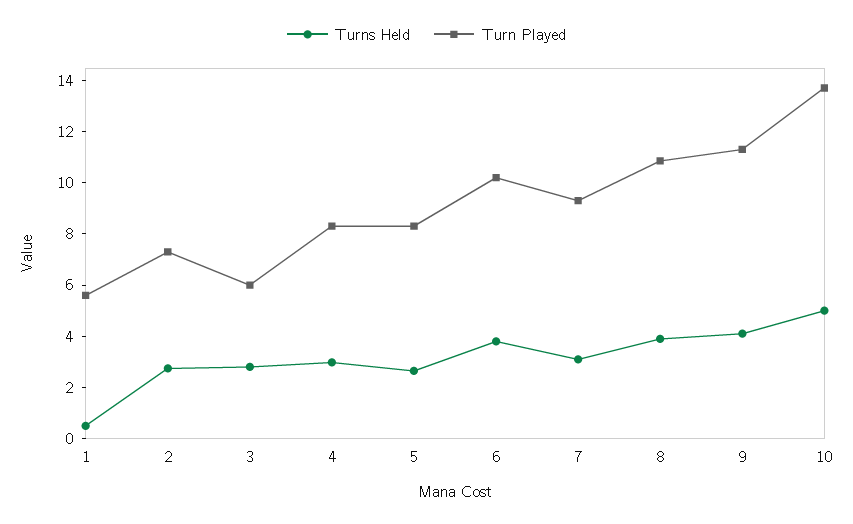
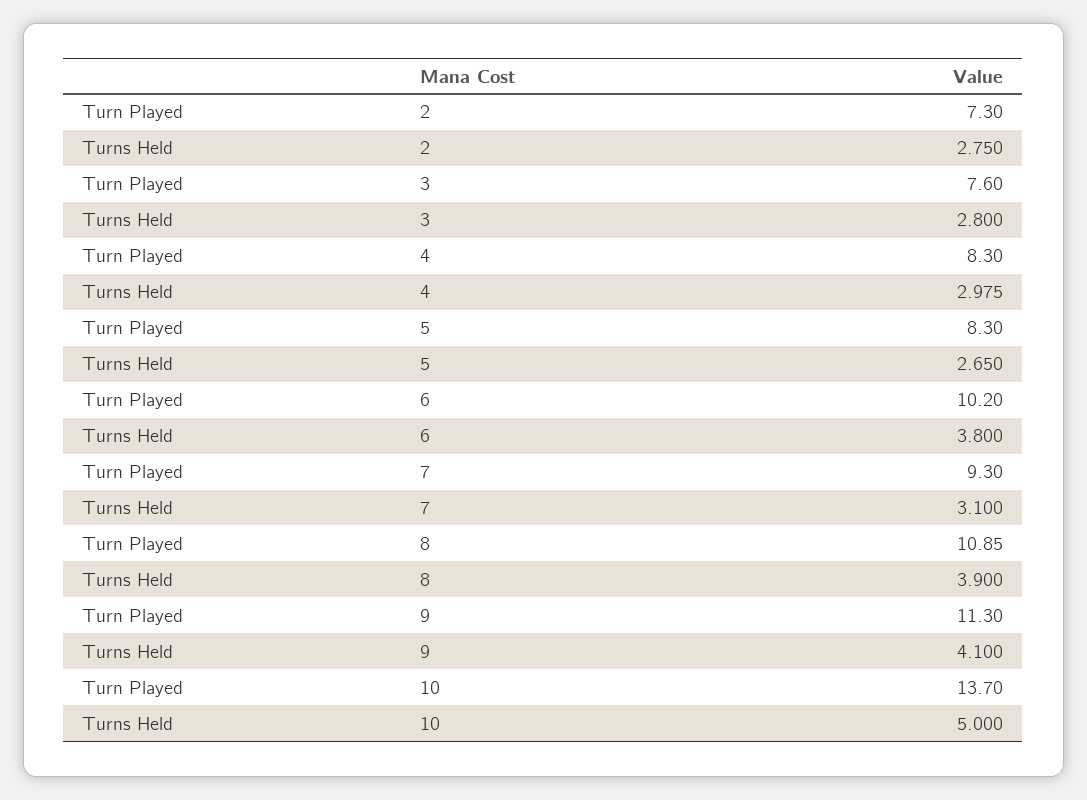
Turns Held, 1: 0.5 -> none
Turn Played, 1: 5.5 -> none
Turn Played, 3: 6 -> 7.6

